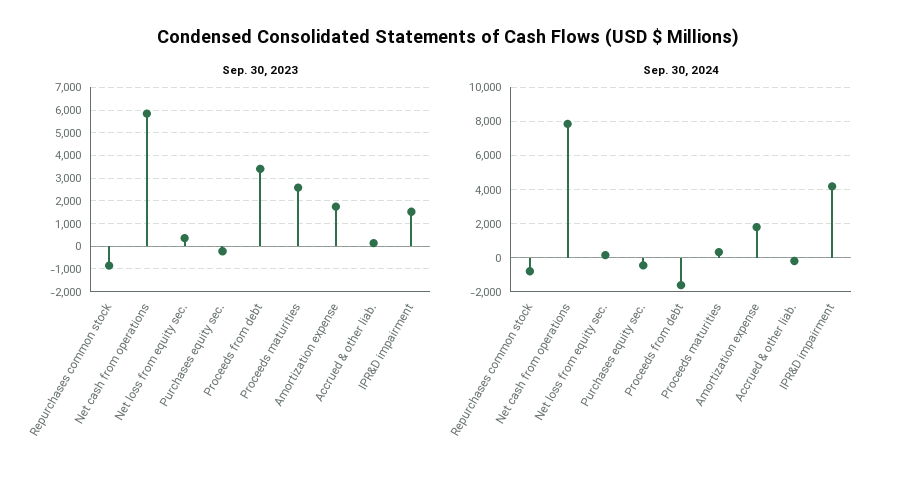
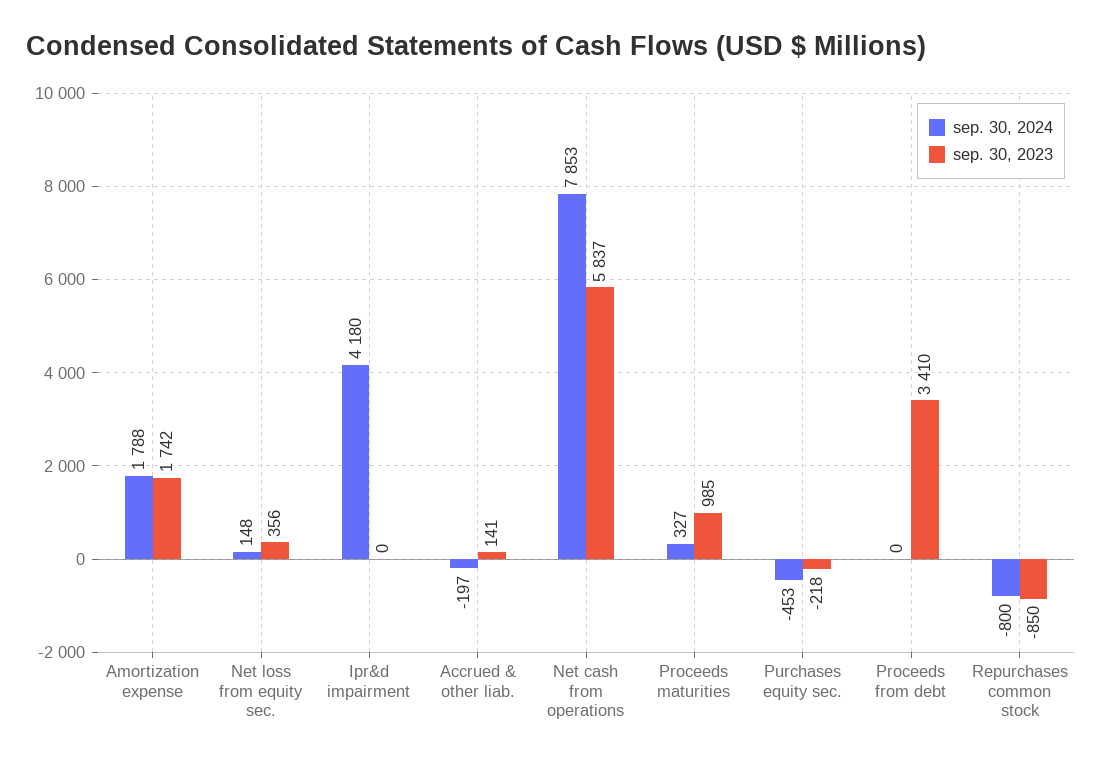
Sep. 30, 2023, Proceeds maturities: 2500 -> 985
Sep. 30, 2023, IPR&D impairment: 1500 -> 0
Sep. 30, 2024, Proceeds from debt: -1500 -> 0

